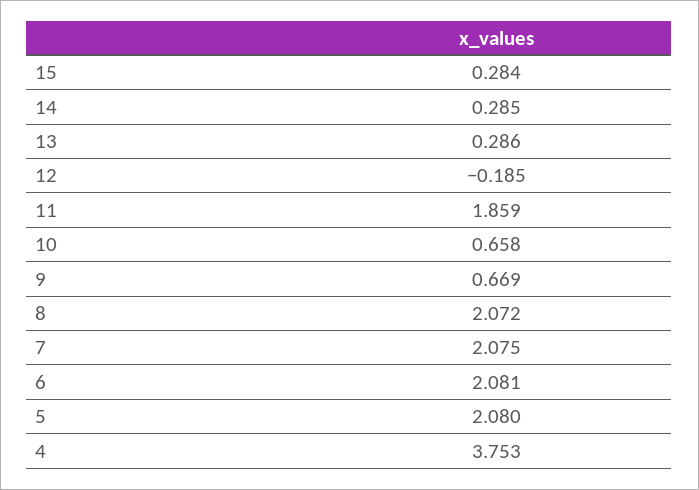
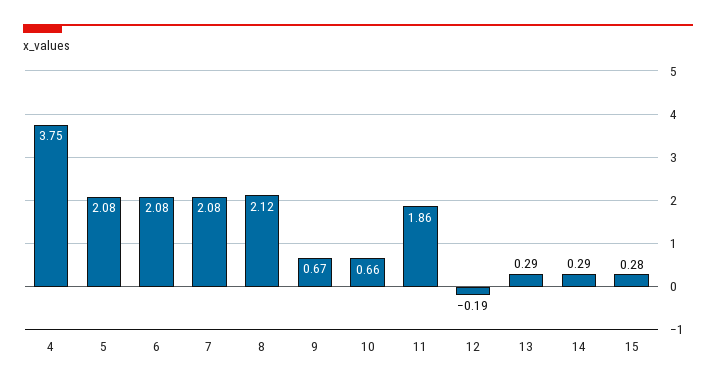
8: 2.072 -> 2.12

